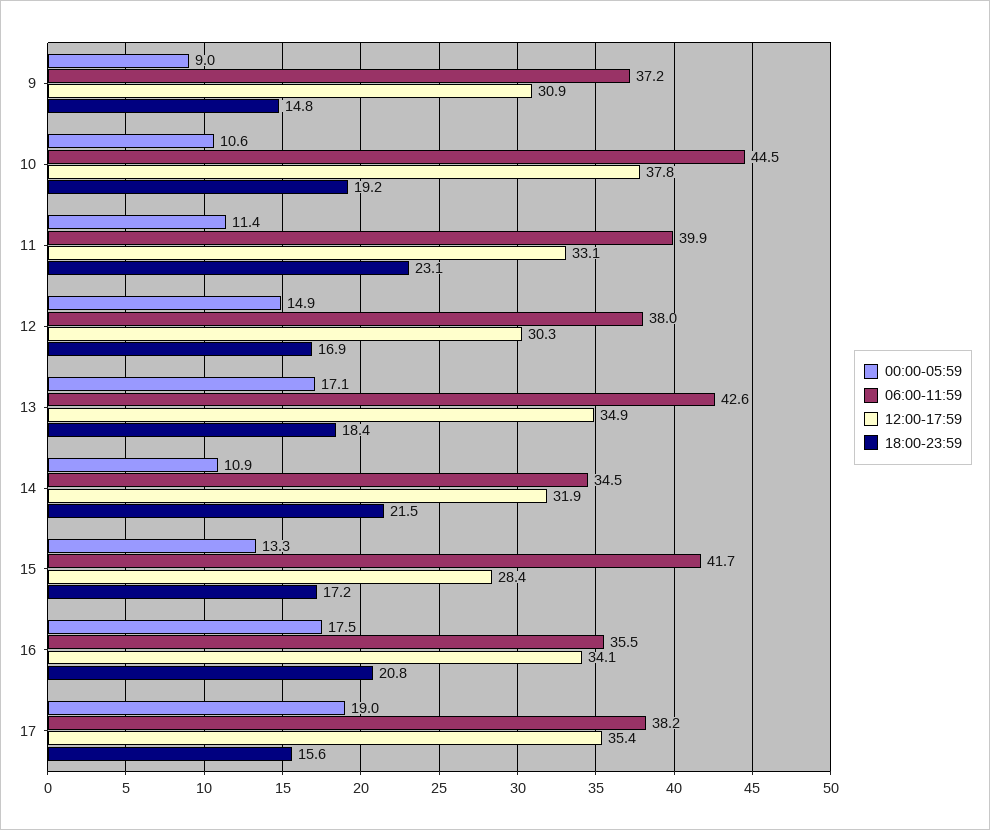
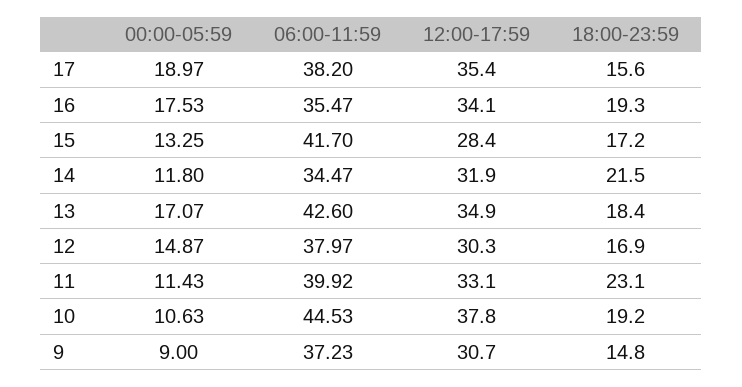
12:00-17:59, 9: 30.9 -> 30.7
00:00-05:59, 14: 10.9 -> 11.8
18:00-23:59, 16: 20.8 -> 19.3

